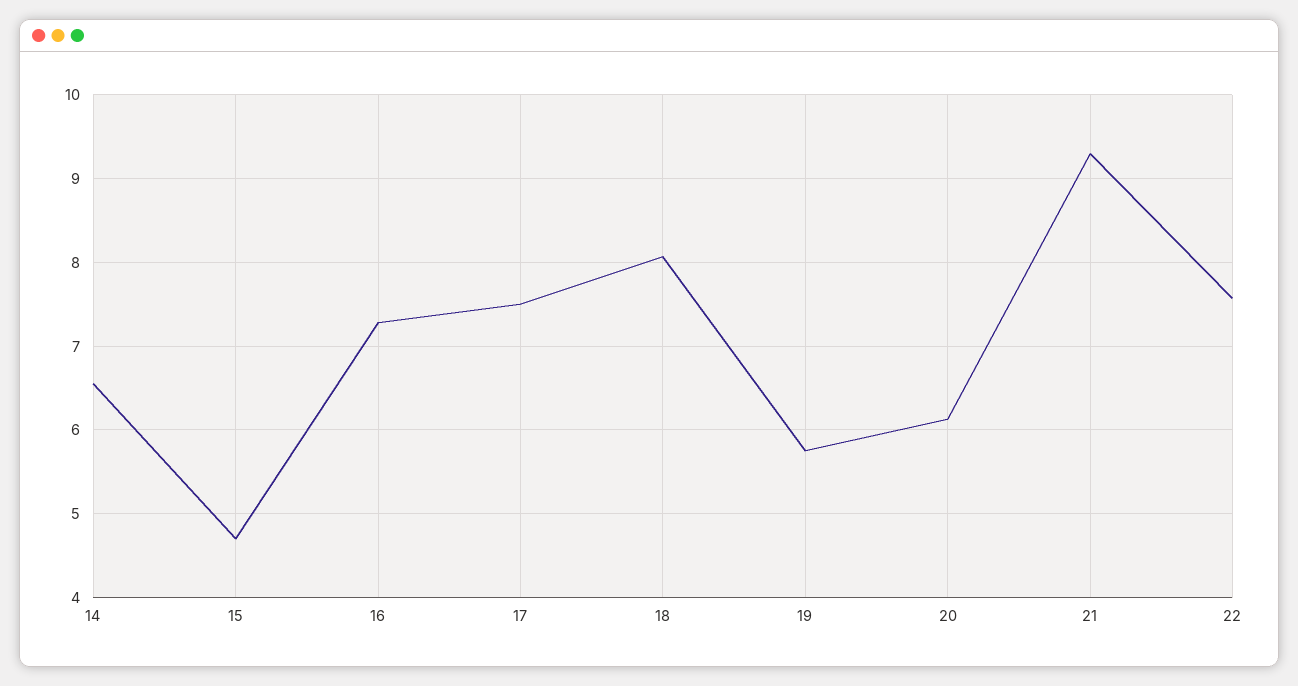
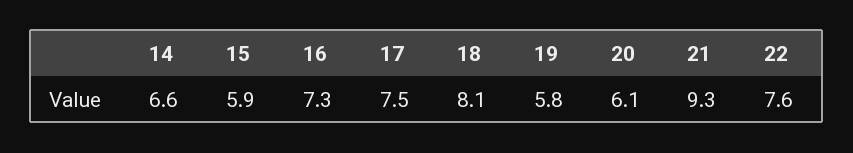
15: 4.7 -> 5.9

